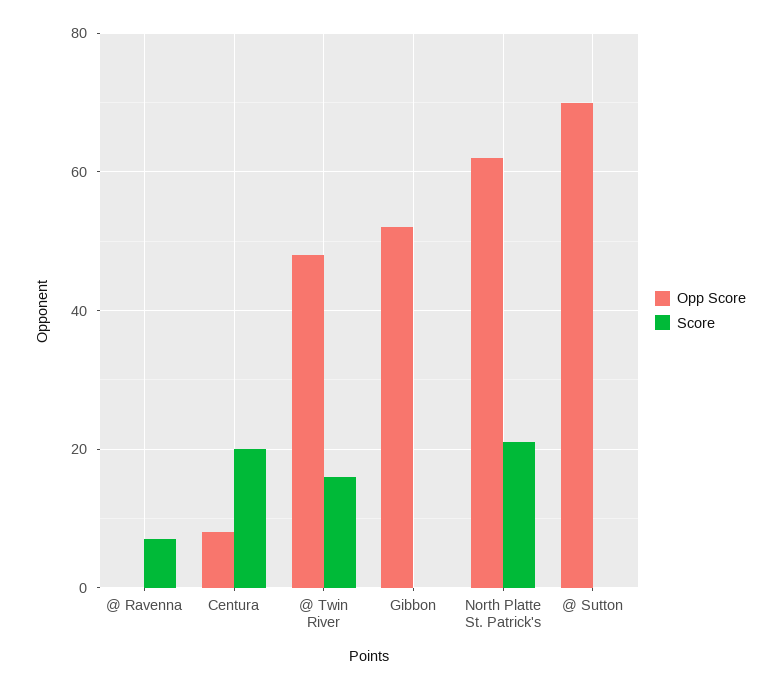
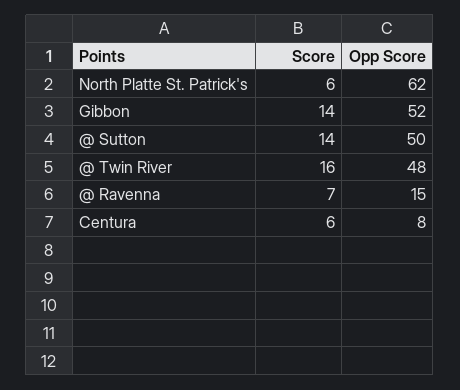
Opp Score, @ Ravenna: 0 -> 15
Score, Centura: 20 -> 6
Score, Gibbon: 0 -> 14
Score, North Platte St. Patrick's: 20 -> 6
Opp Score, @ Sutton: 70 -> 50
Score, @ Sutton: 0 -> 14

